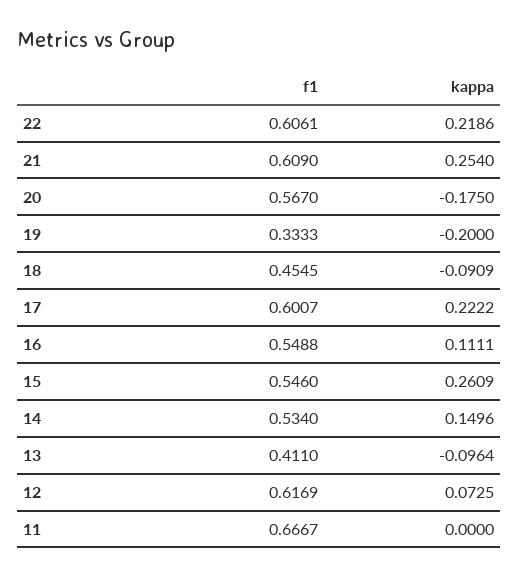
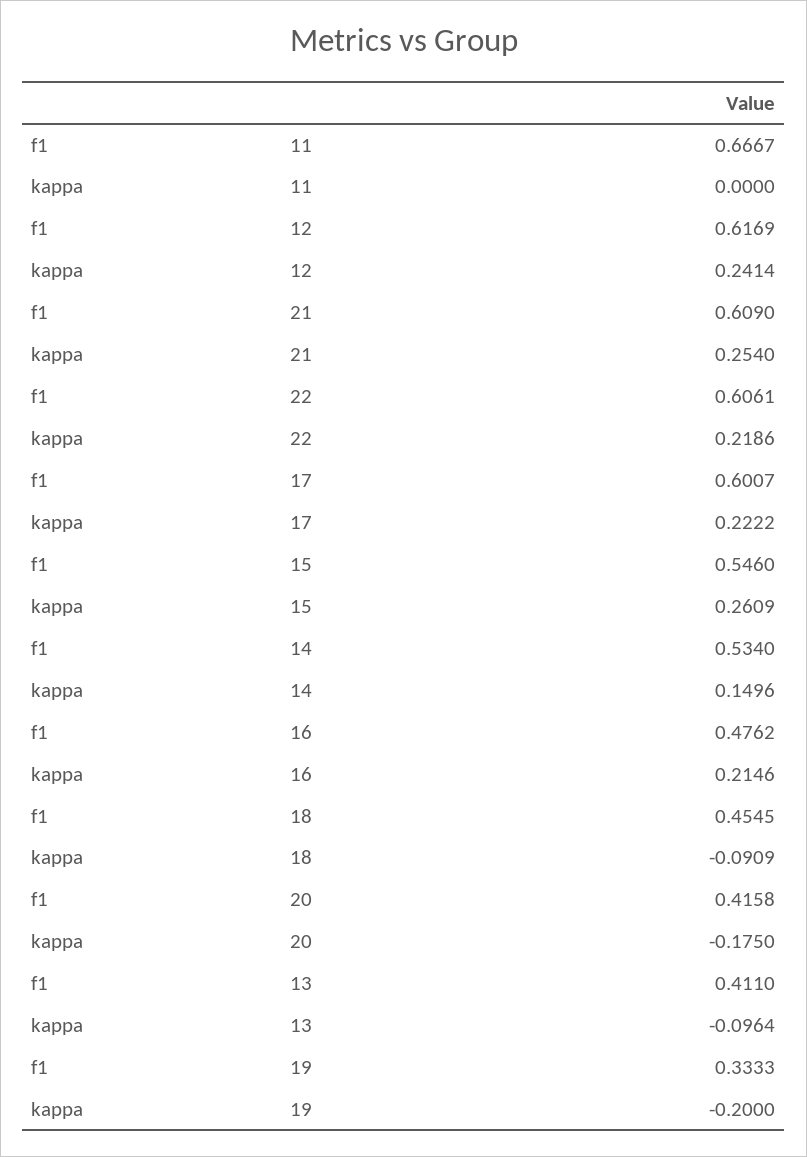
f1, 20: 0.567 -> 0.4158
f1, 16: 0.5488 -> 0.4762
kappa, 16: 0.1111 -> 0.2146
kappa, 12: 0.0725 -> 0.2414

